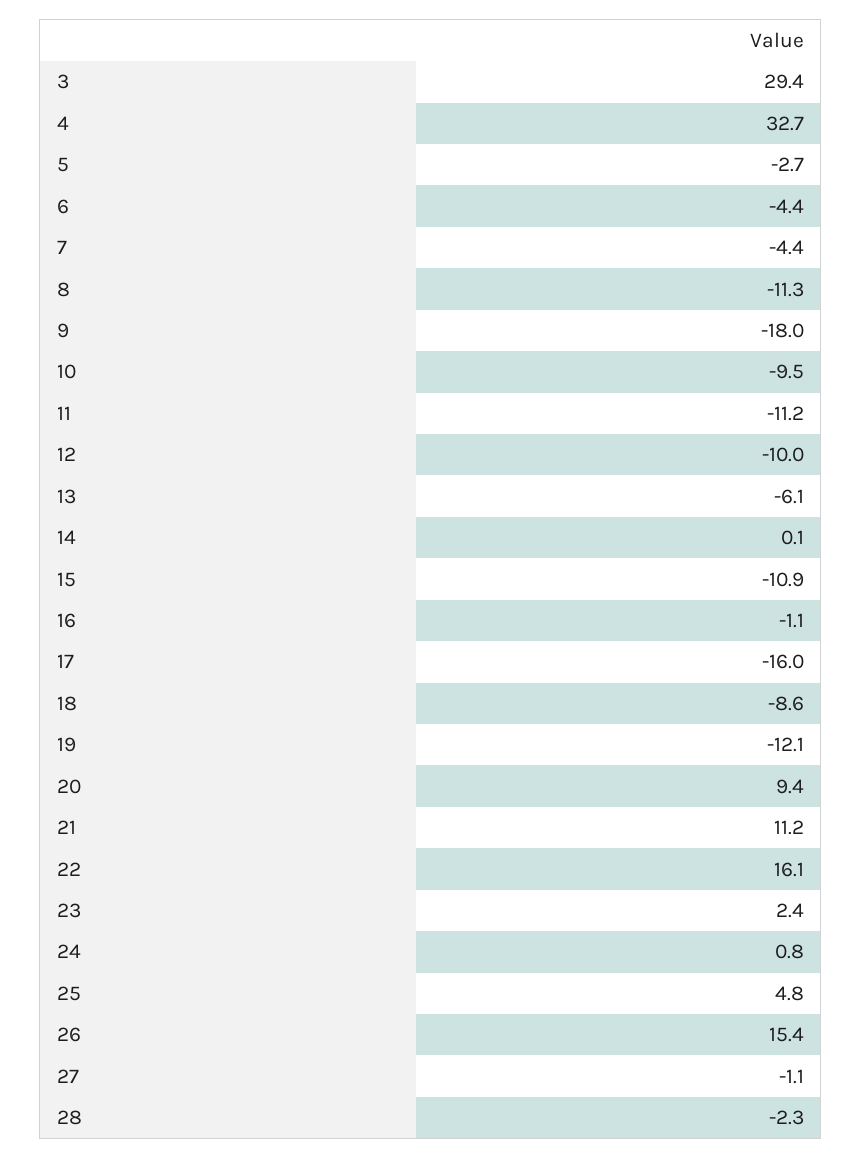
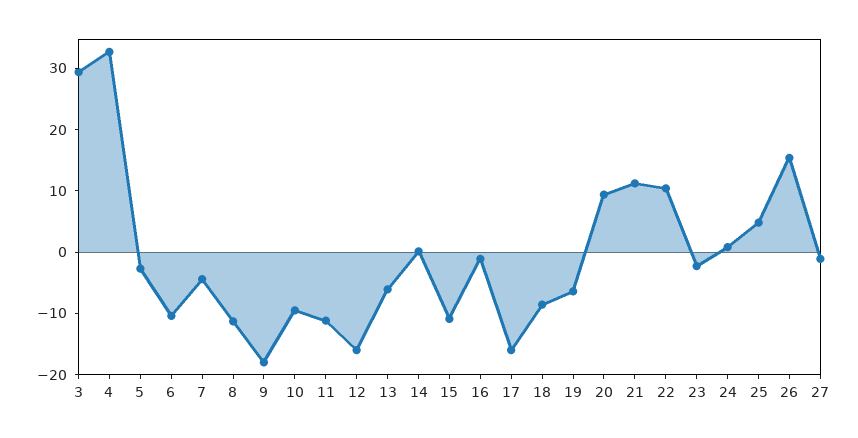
6: -4.4 -> -10
12: -10 -> -16
19: -12.1 -> -6
22: 16.1 -> 10
23: 2.4 -> -2
28: -2.3 -> none

